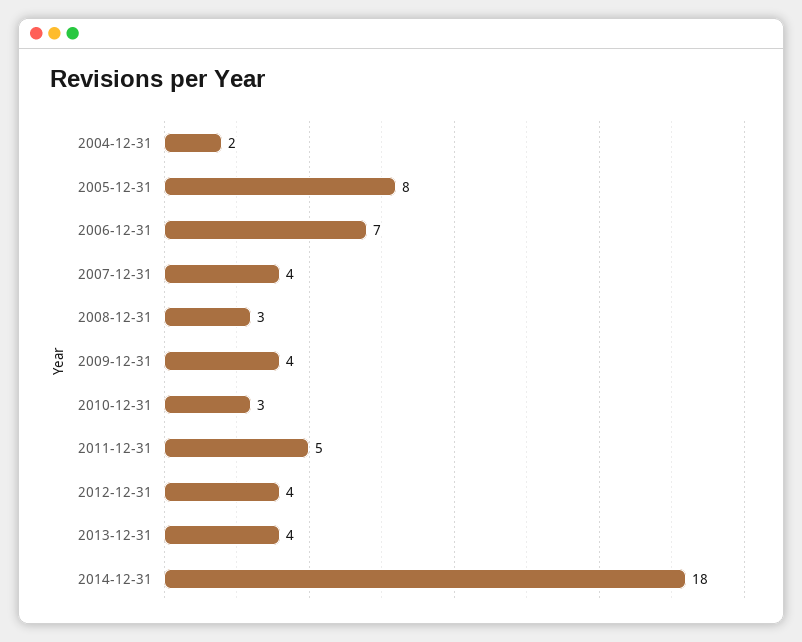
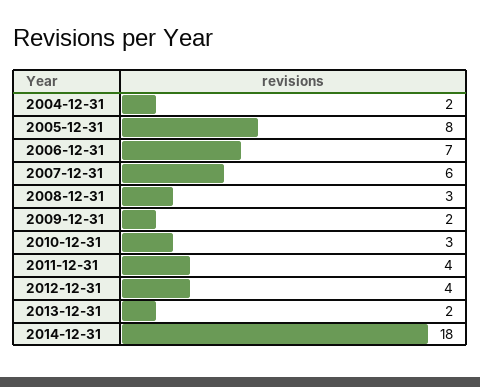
2007-12-31: 4 -> 6
2009-12-31: 4 -> 2
2011-12-31: 5 -> 4
2013-12-31: 4 -> 2

